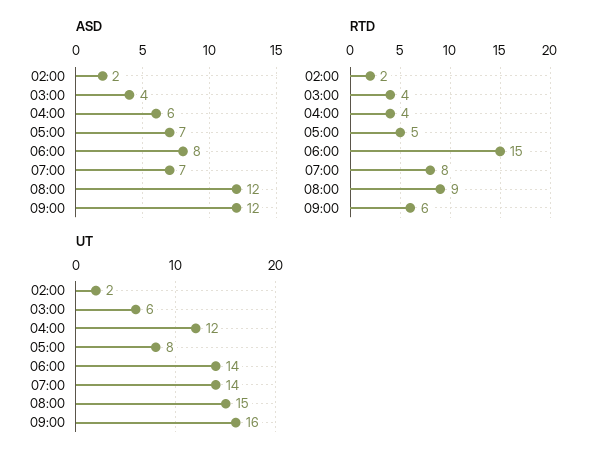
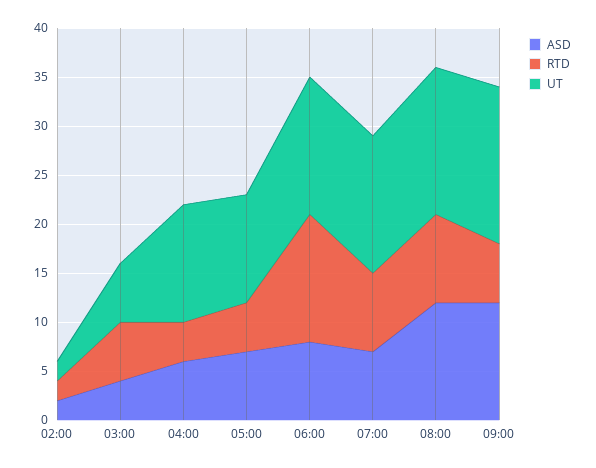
RTD, 03:00: 4 -> 6
RTD, 06:00: 15 -> 13
UT, 05:00: 8 -> 11

